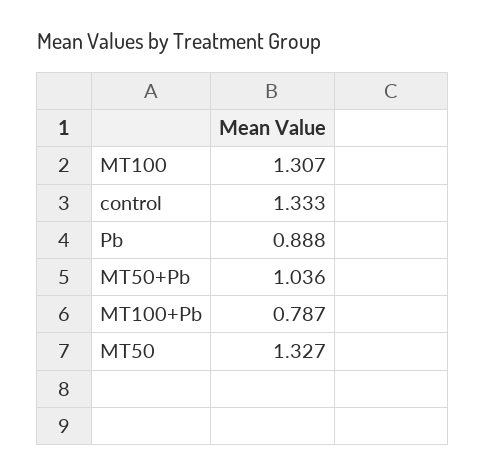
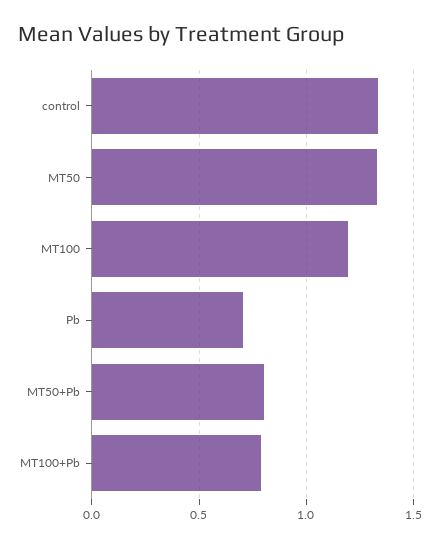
MT100: 1.307 -> 1.2
Pb: 0.888 -> 0.7
MT50+Pb: 1.036 -> 0.8

